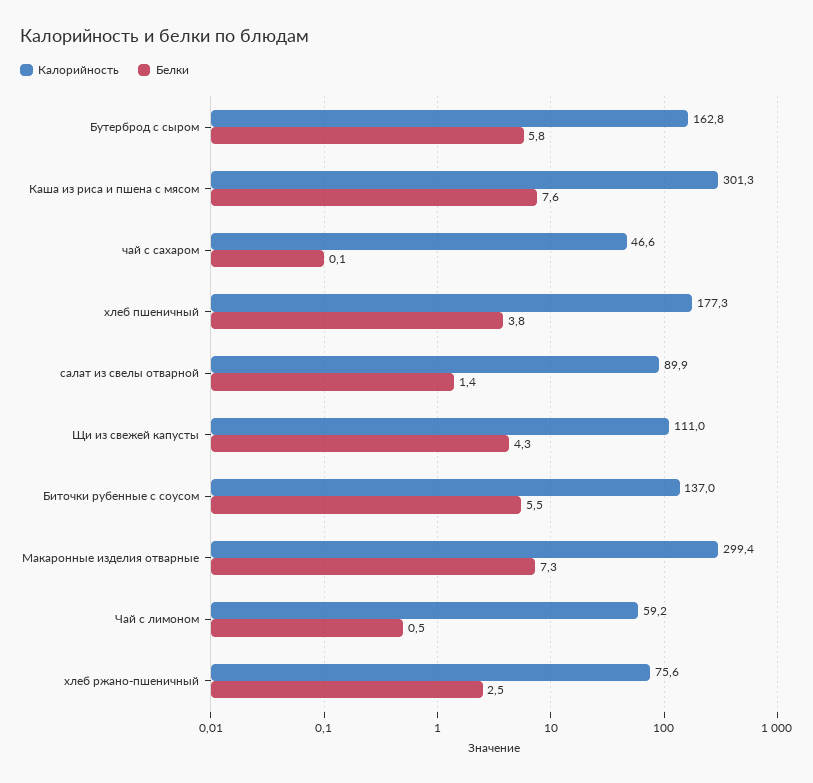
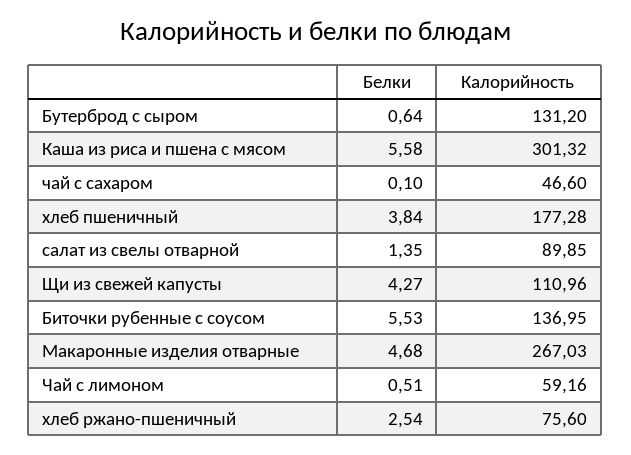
Калорийность, Бутерброд с сыром: 162.8 -> 131.2
Белки, Бутерброд с сыром: 5.8 -> 0.64
Белки, Каша из риса и пшена с мясом: 7.6 -> 5.58
Калорийность, Макаронные изделия отварные: 299.4 -> 267.03
Белки, Макаронные изделия отварные: 7.3 -> 4.68

